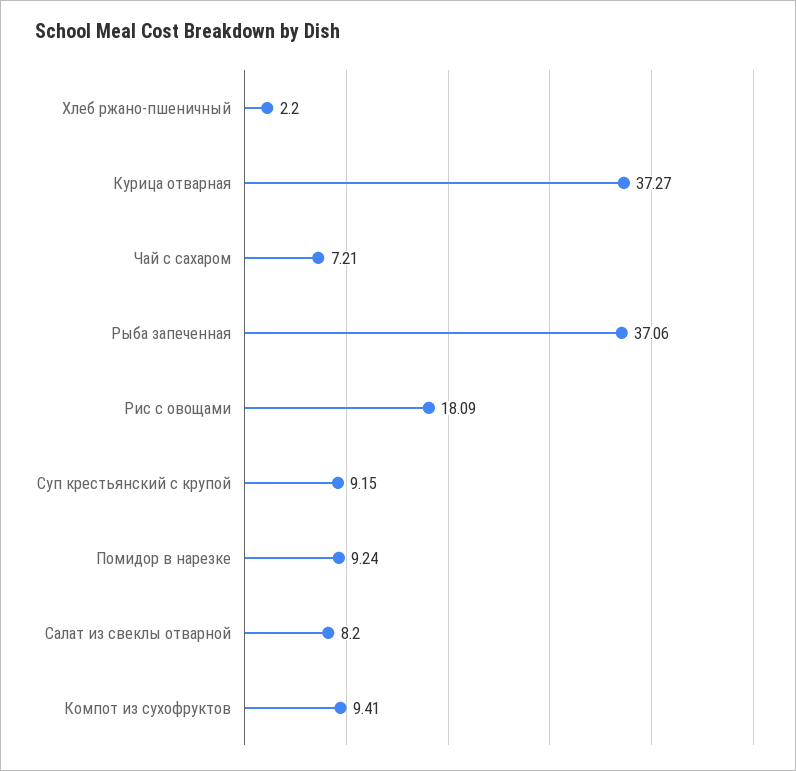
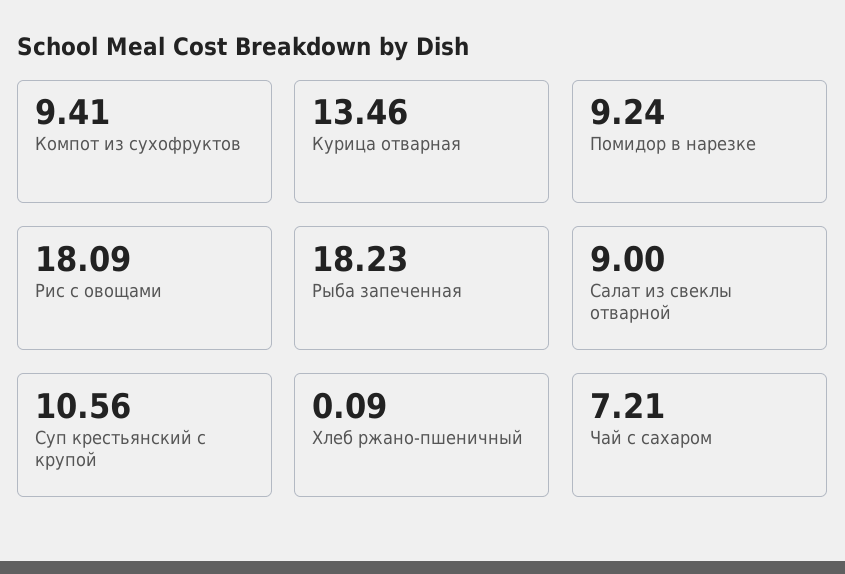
Хлеб ржано-пшеничный: 2.2 -> 0.09
Курица отварная: 37.27 -> 13.46
Рыба запеченная: 37.06 -> 18.23
Суп крестьянский с крупой: 9.15 -> 10.56
Салат из свеклы отварной: 8.2 -> 9

